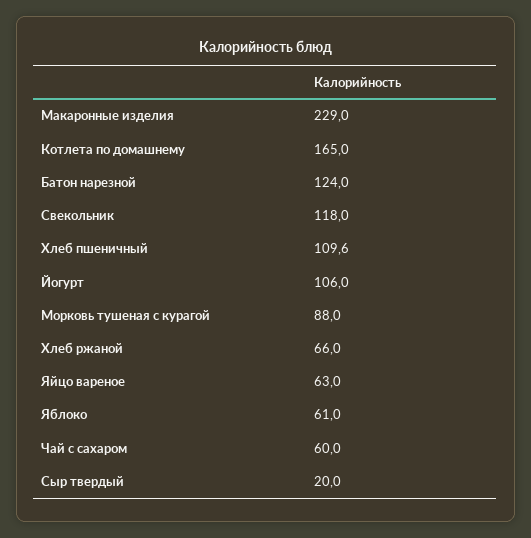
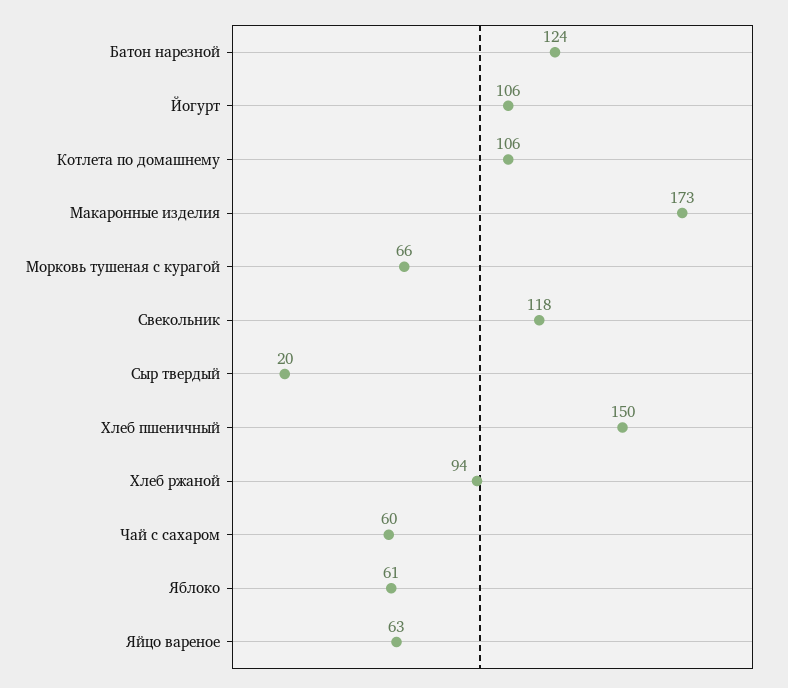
Макаронные изделия: 229 -> 173
Котлета по домашнему: 165 -> 106
Хлеб пшеничный: 109.6 -> 150
Морковь тушеная с курагой: 88 -> 66
Хлеб ржаной: 66 -> 94

